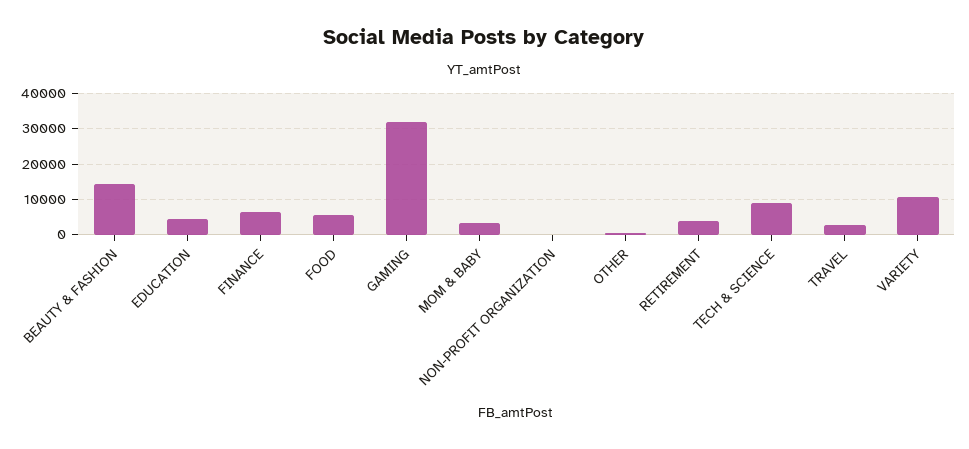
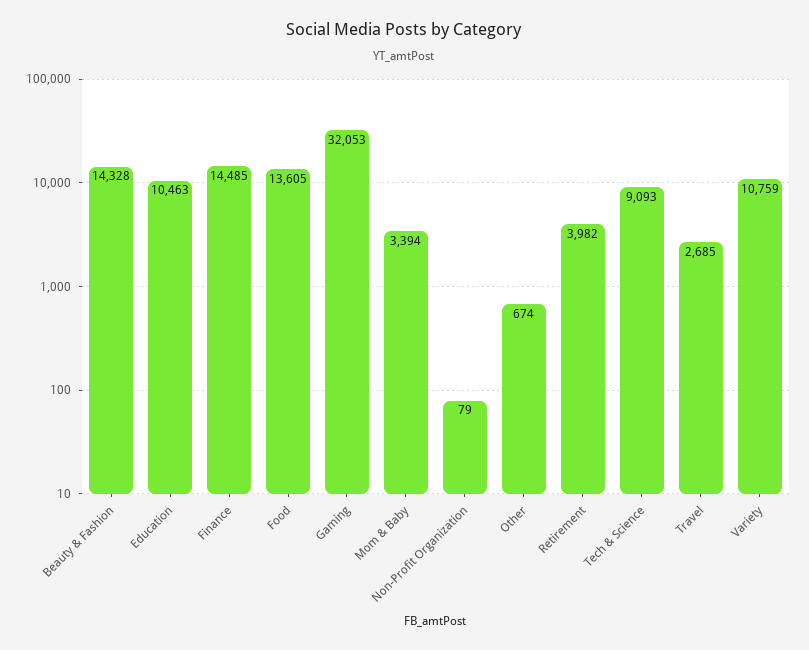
EDUCATION: 4000 -> 10463
FINANCE: 6000 -> 14485
FOOD: 6000 -> 13605

